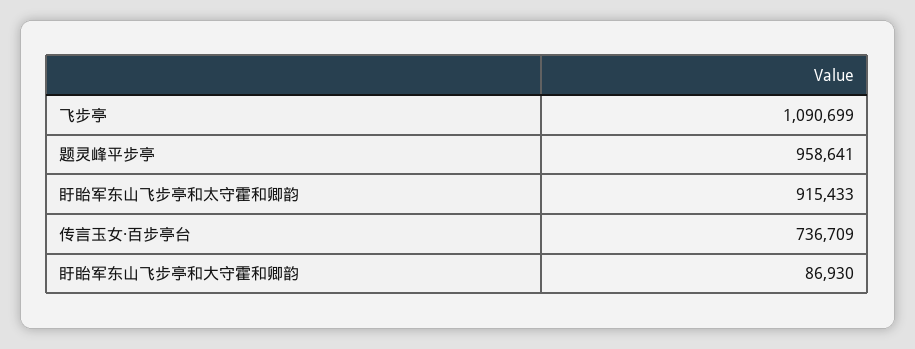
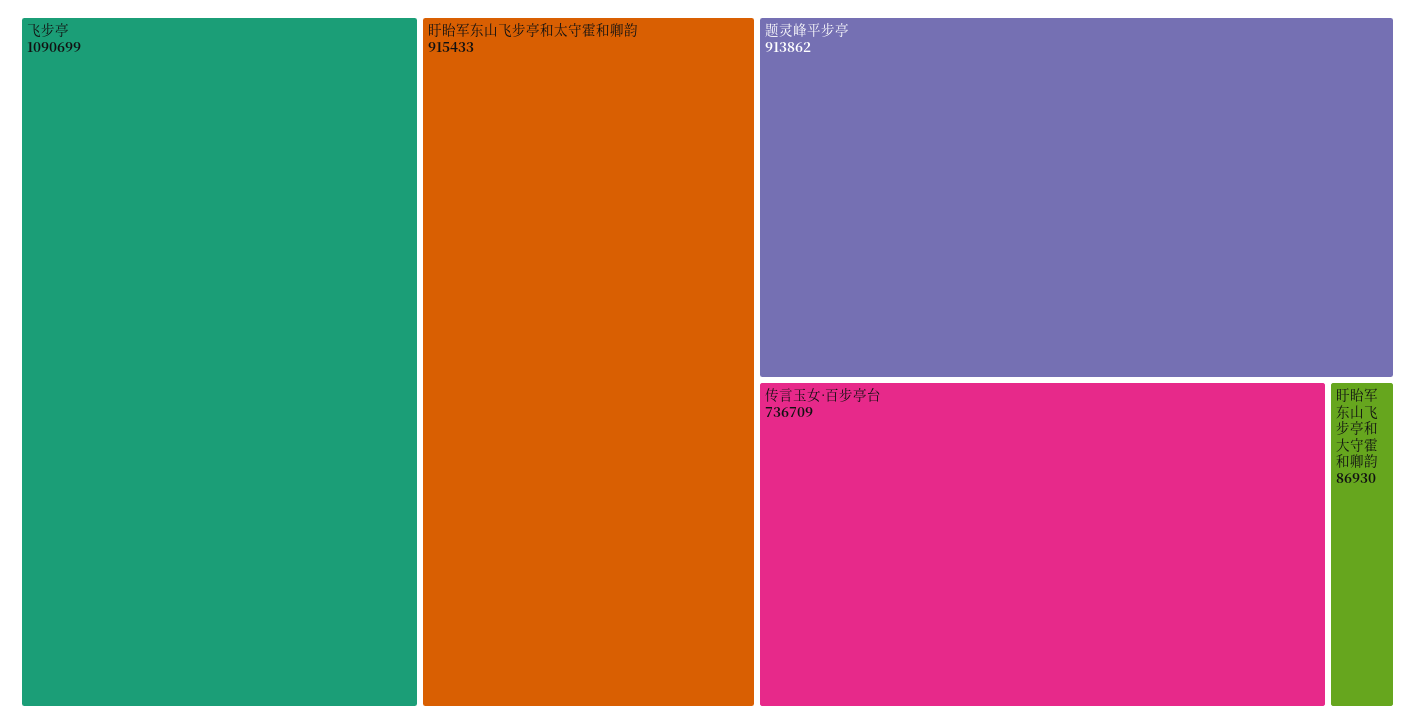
题灵峰平步亭: 958641 -> 913862

